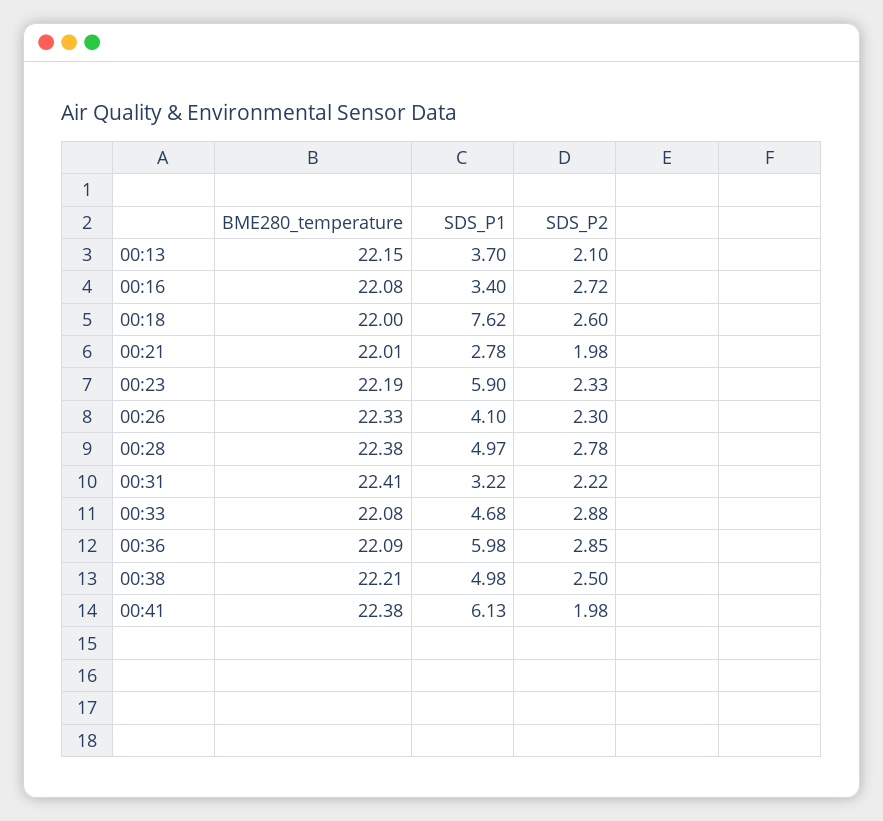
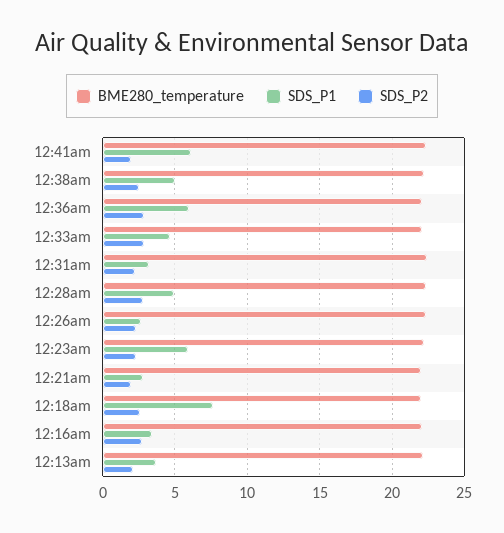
SDS_P1, 00:26: 4.1 -> 2.5

